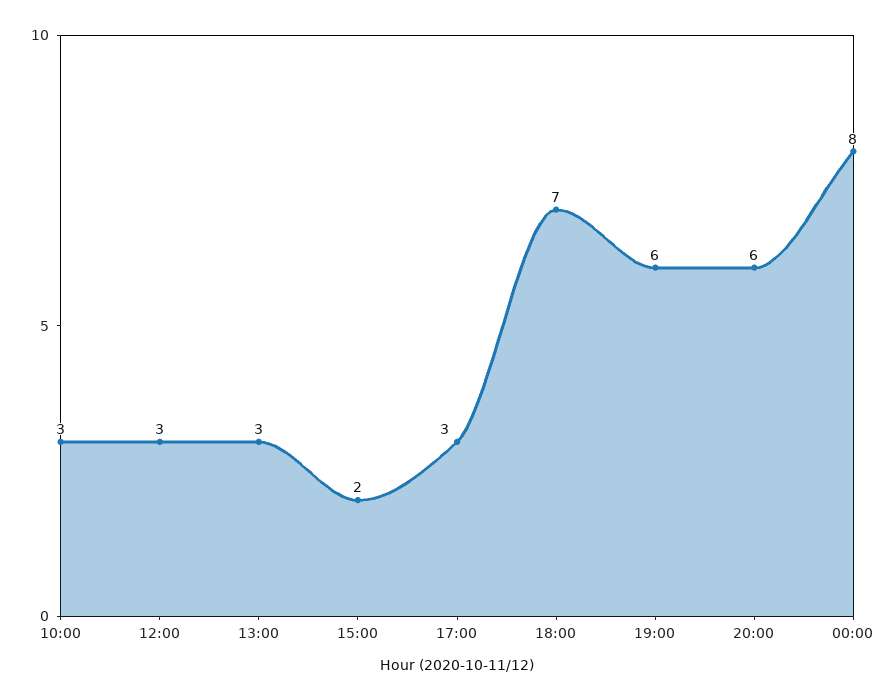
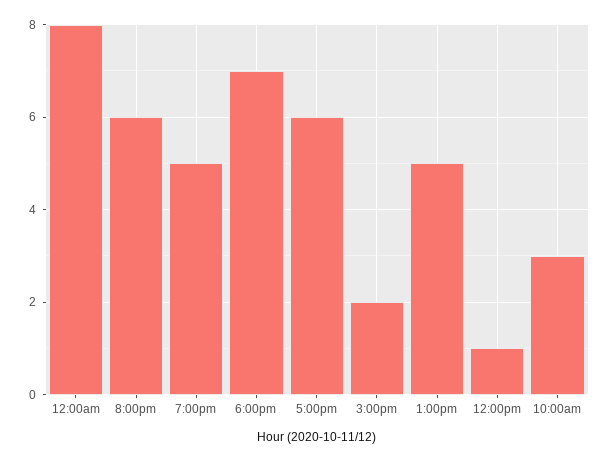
12:00: 3 -> 1
13:00: 3 -> 5
17:00: 3 -> 6
19:00: 6 -> 5

